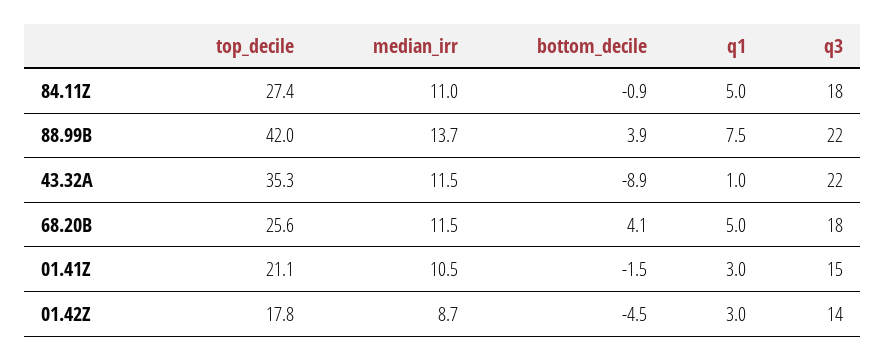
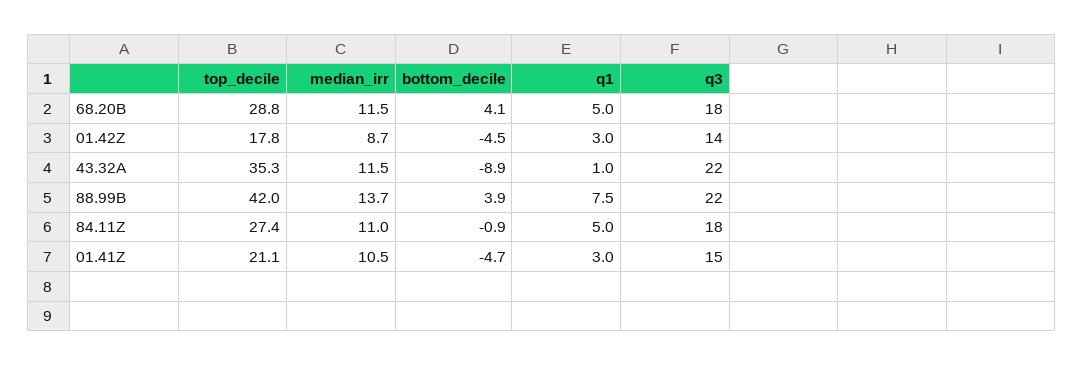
top_decile, 68.20B: 25.6 -> 28.8
bottom_decile, 01.41Z: -1.5 -> -4.7

